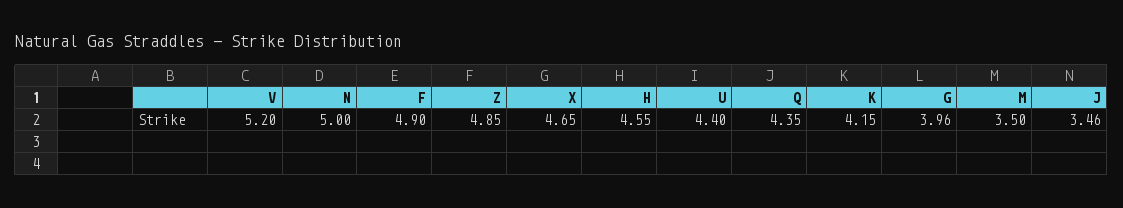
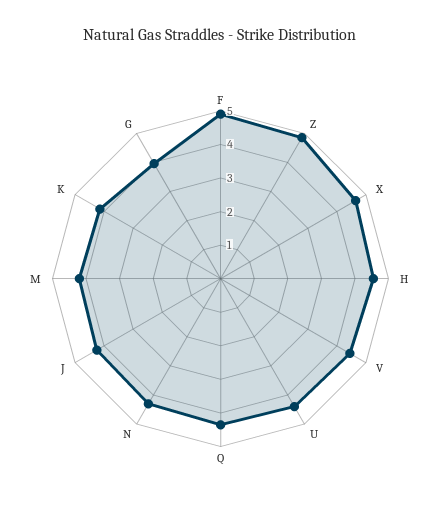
V: 5.2 -> 4.5
N: 5 -> 4.25
M: 3.5 -> 4.25
J: 3.46 -> 4.25

